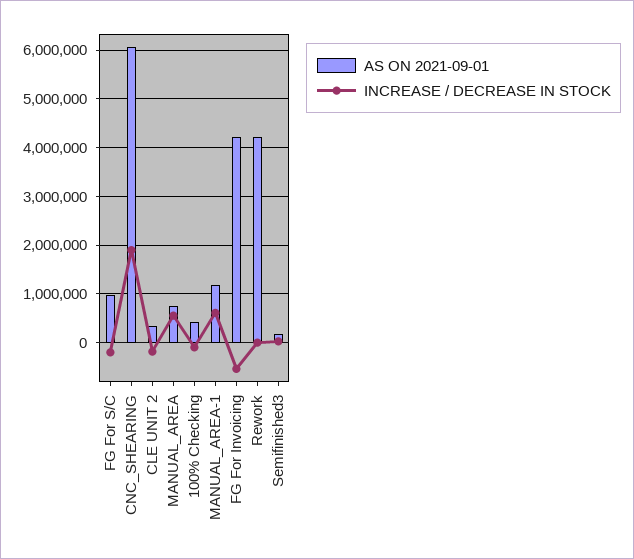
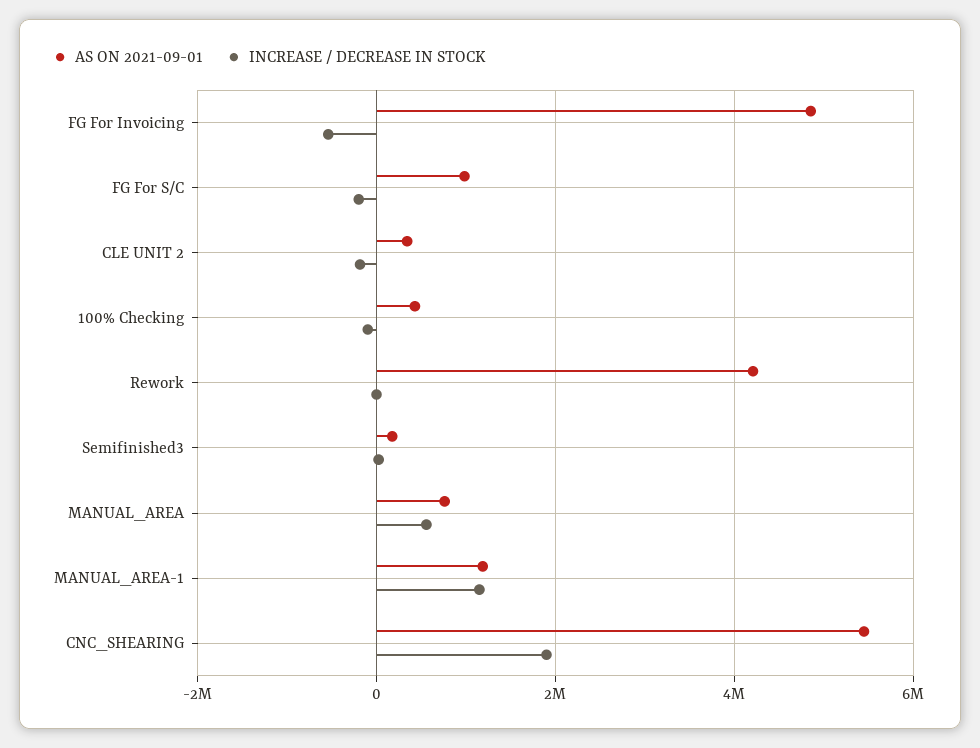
AS ON 2021-09-01, CNC_SHEARING: 6000000 -> 5400000
INCREASE / DECREASE IN STOCK, MANUAL_AREA-1: 600000 -> 1200000
AS ON 2021-09-01, FG For Invoicing: 4200000 -> 4800000

